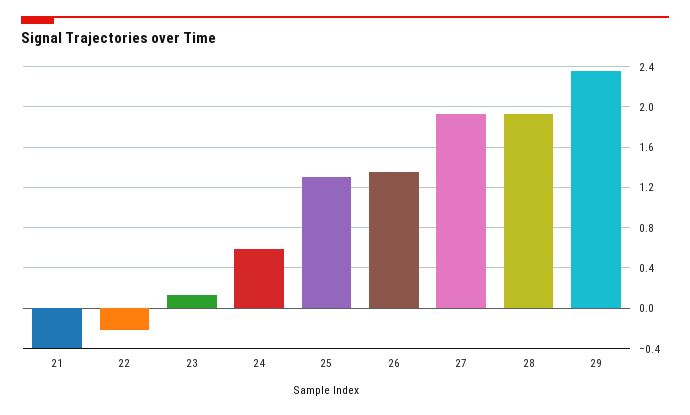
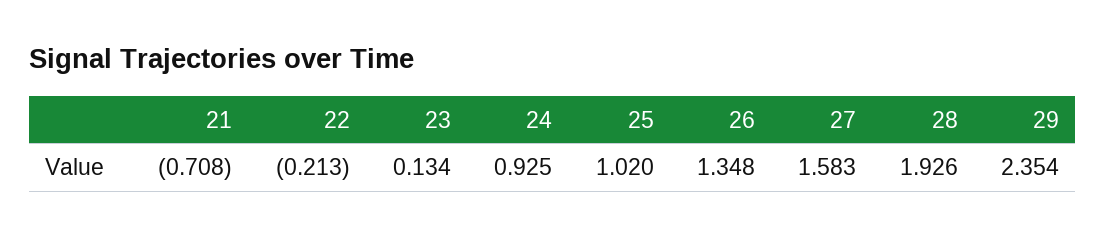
21: -0.4 -> -0.708
24: 0.6 -> 0.925
25: 1.3 -> 1.02
27: 1.9 -> 1.583

